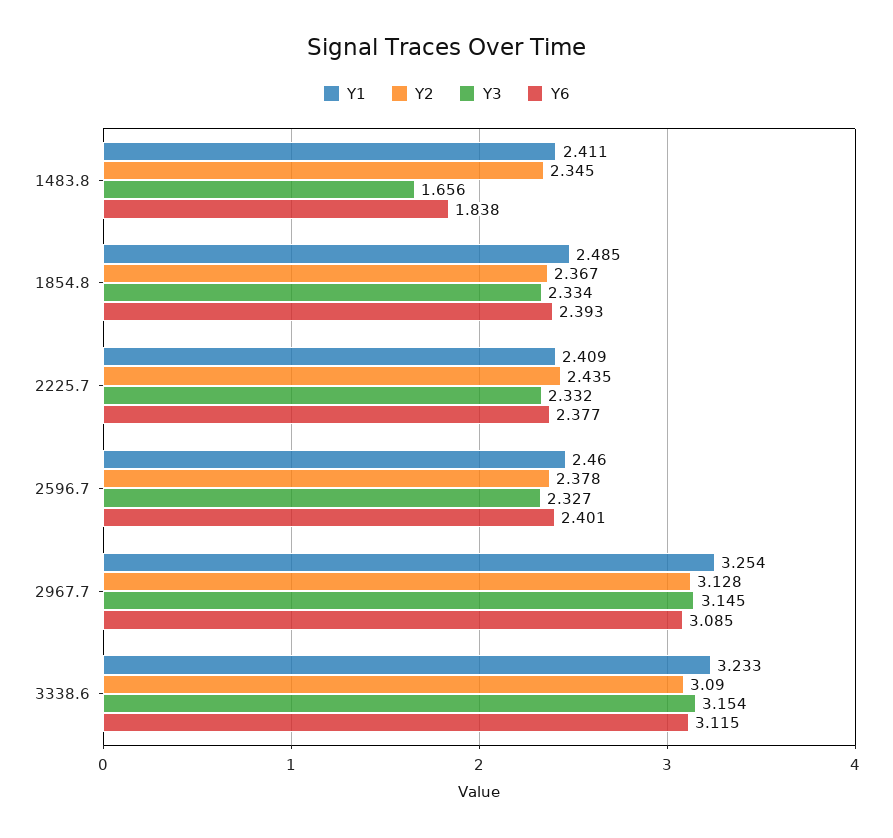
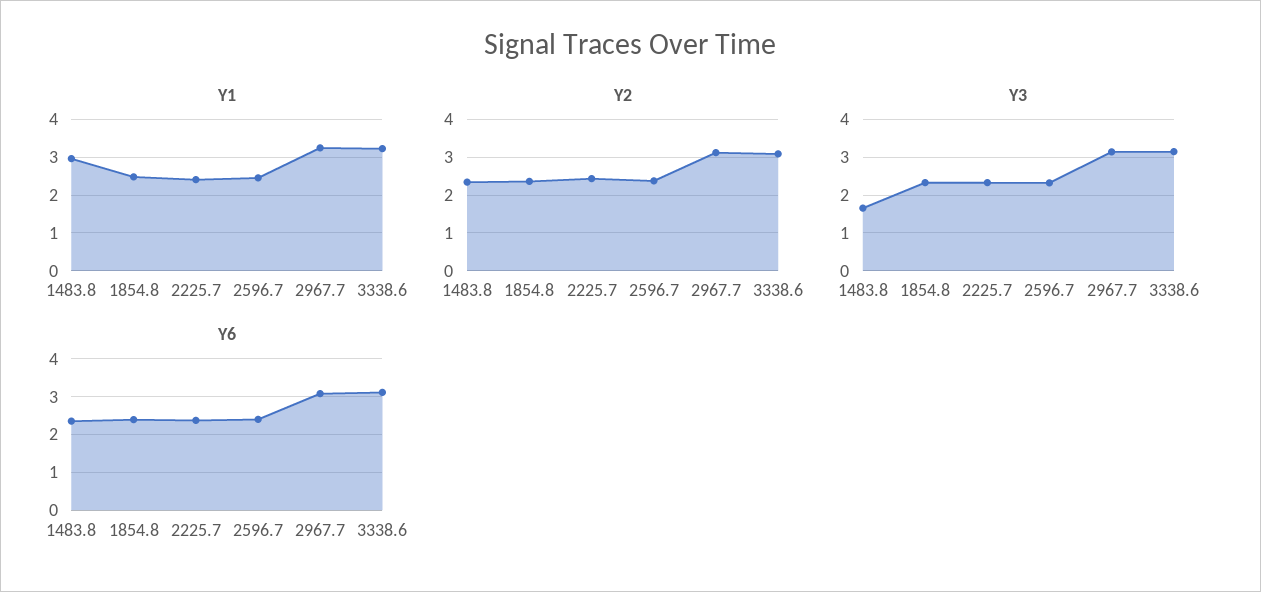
Y1, 1483.8: 2.411 -> 3
Y6, 1483.8: 1.838 -> 2.4

